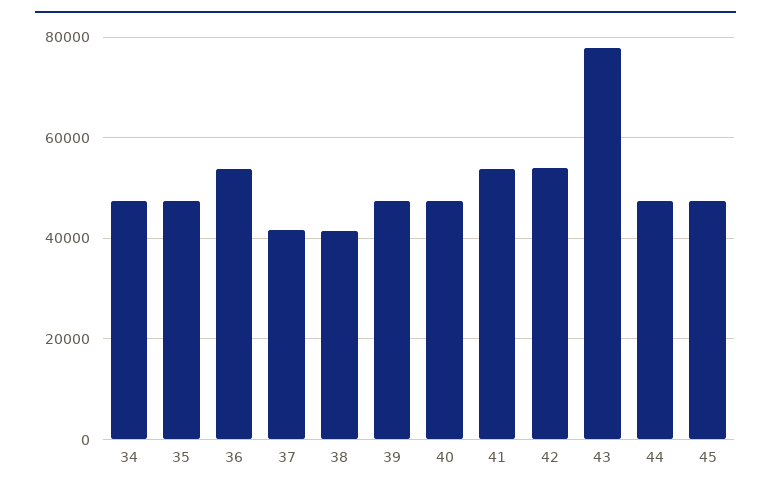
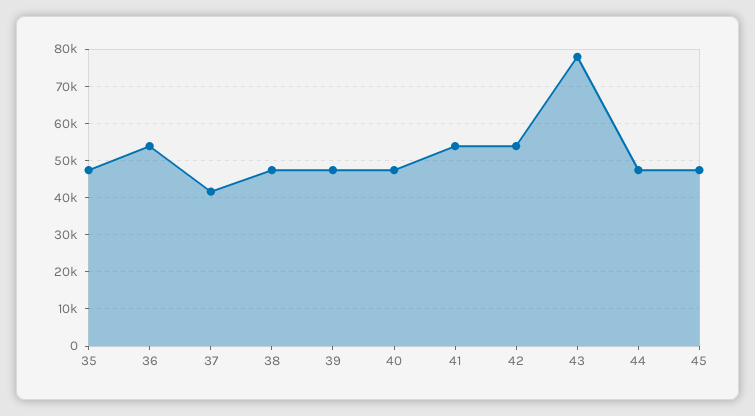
34: 48000 -> none
38: 42000 -> 48000

